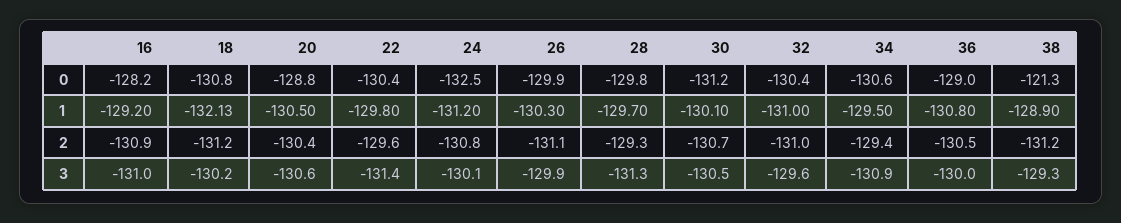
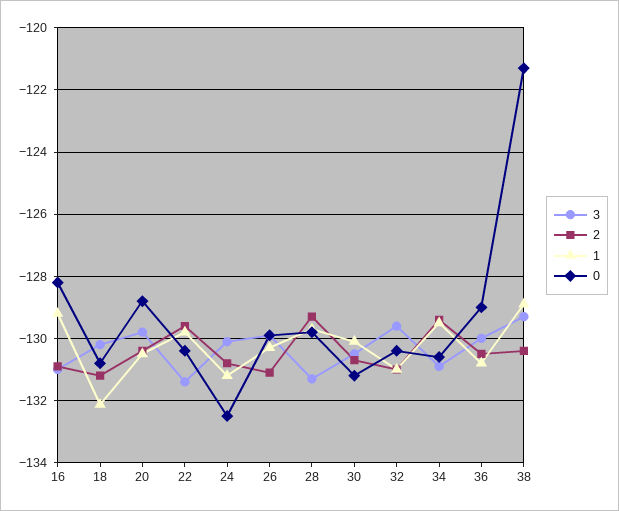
2, 38: -131.2 -> -130.4
3, 20: -130.6 -> -129.8

